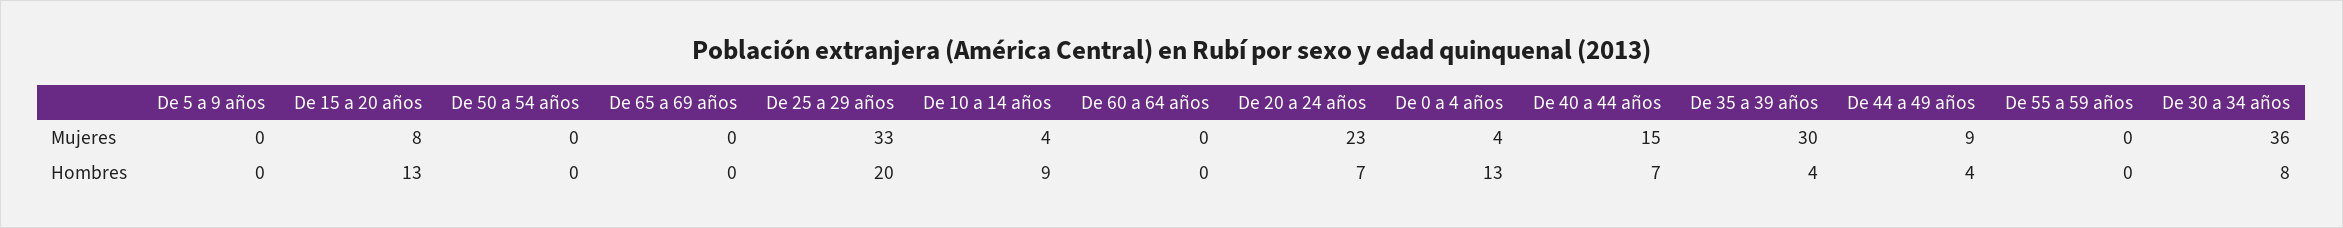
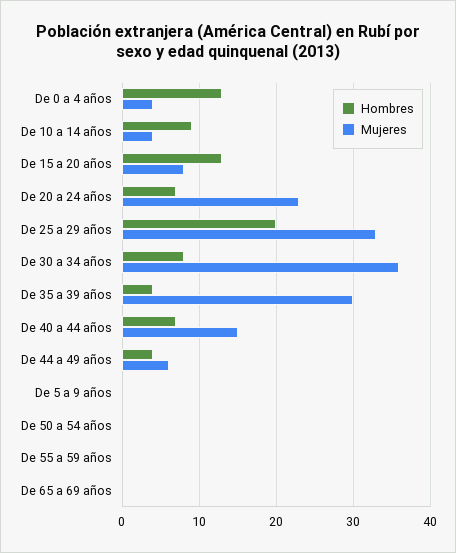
Mujeres, De 60 a 64 años: 0 -> none
Mujeres, De 44 a 49 años: 9 -> 6
Hombres, De 60 a 64 años: 0 -> none

